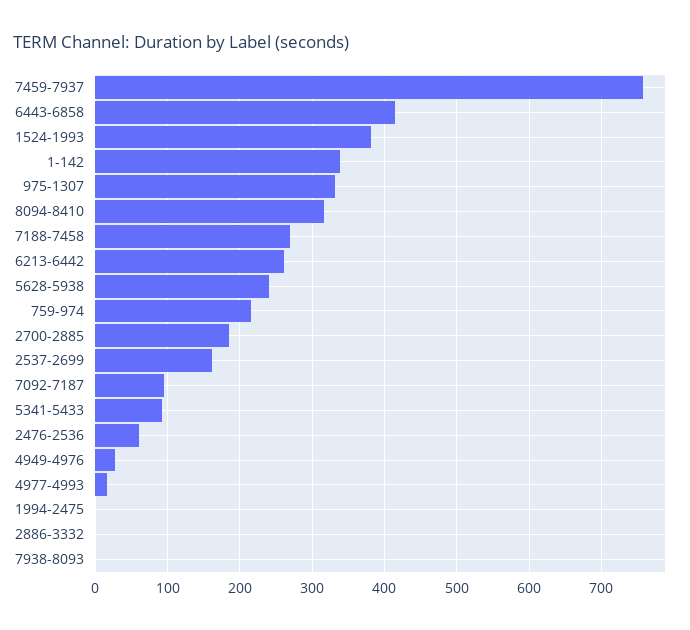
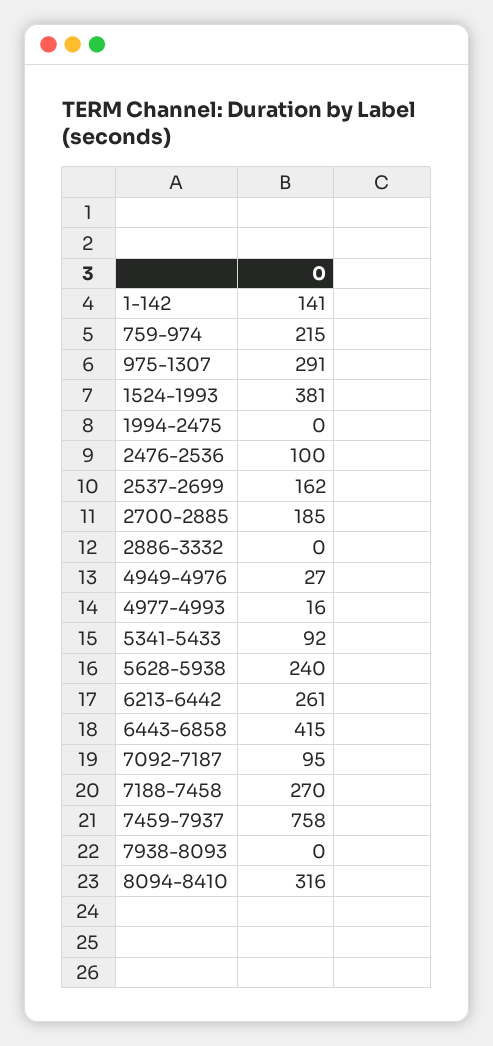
1-142: 340 -> 141
975-1307: 330 -> 291
2476-2536: 60 -> 100

